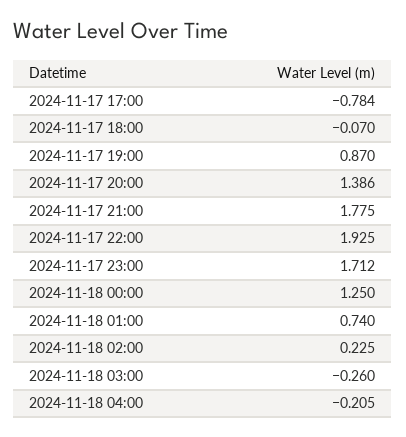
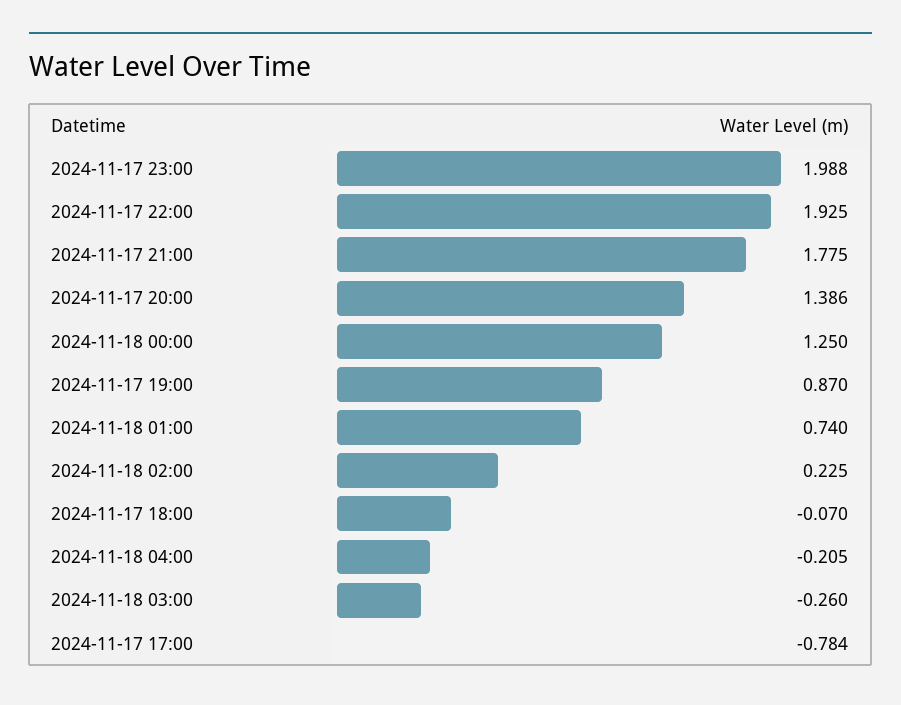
2024-11-17 23:00: 1.712 -> 1.988

